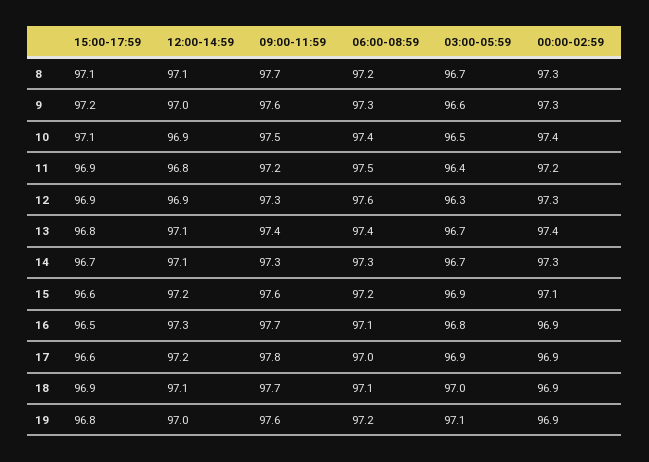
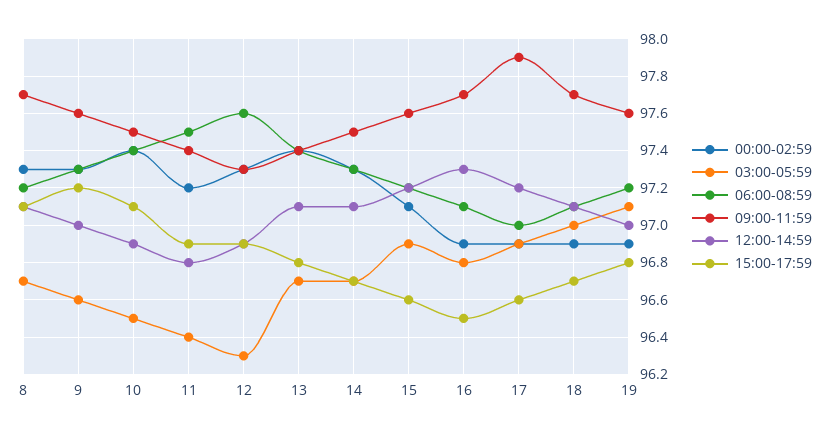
09:00-11:59, 11: 97.2 -> 97.4
09:00-11:59, 14: 97.3 -> 97.5
09:00-11:59, 17: 97.8 -> 97.9
15:00-17:59, 18: 96.9 -> 96.7

